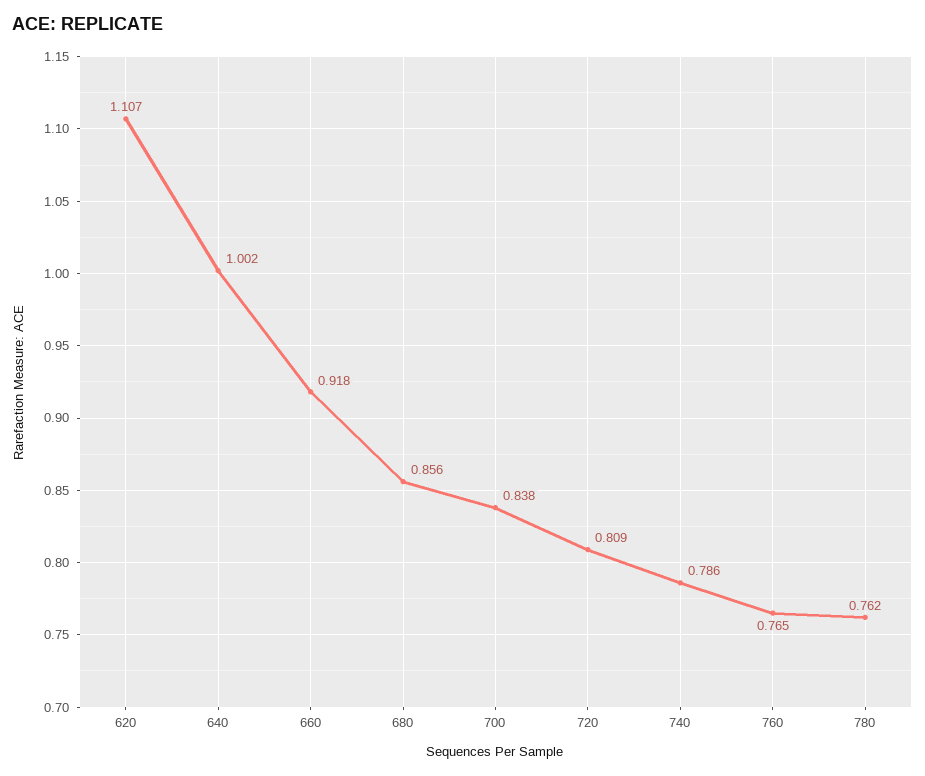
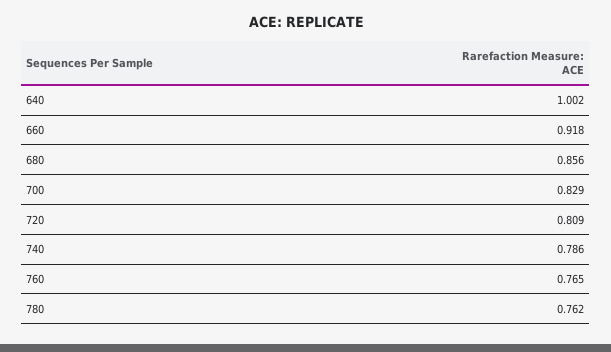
620: 1.107 -> none
700: 0.838 -> 0.829

